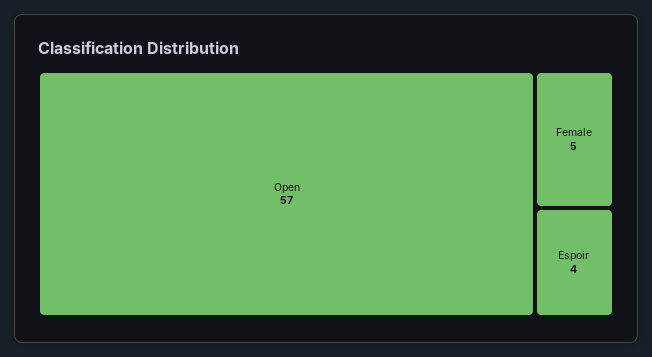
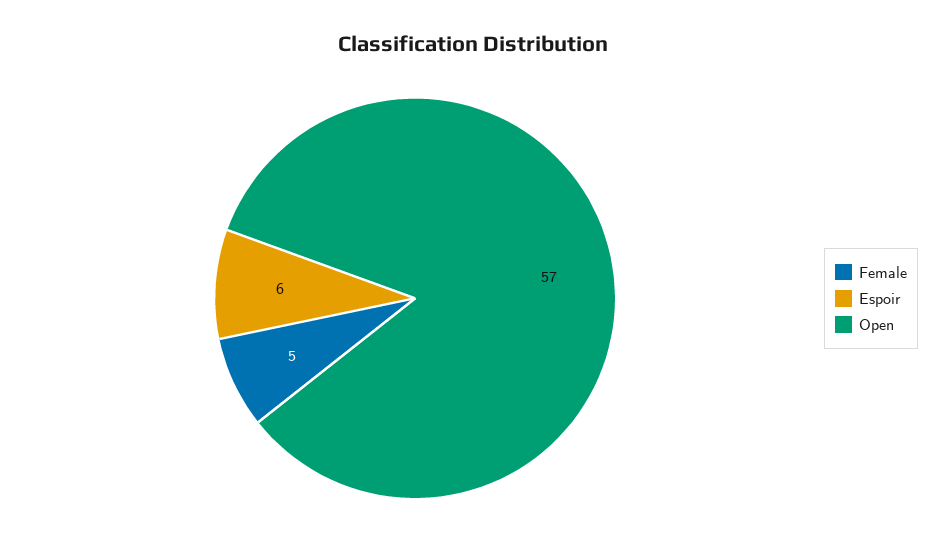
Espoir: 4 -> 6

